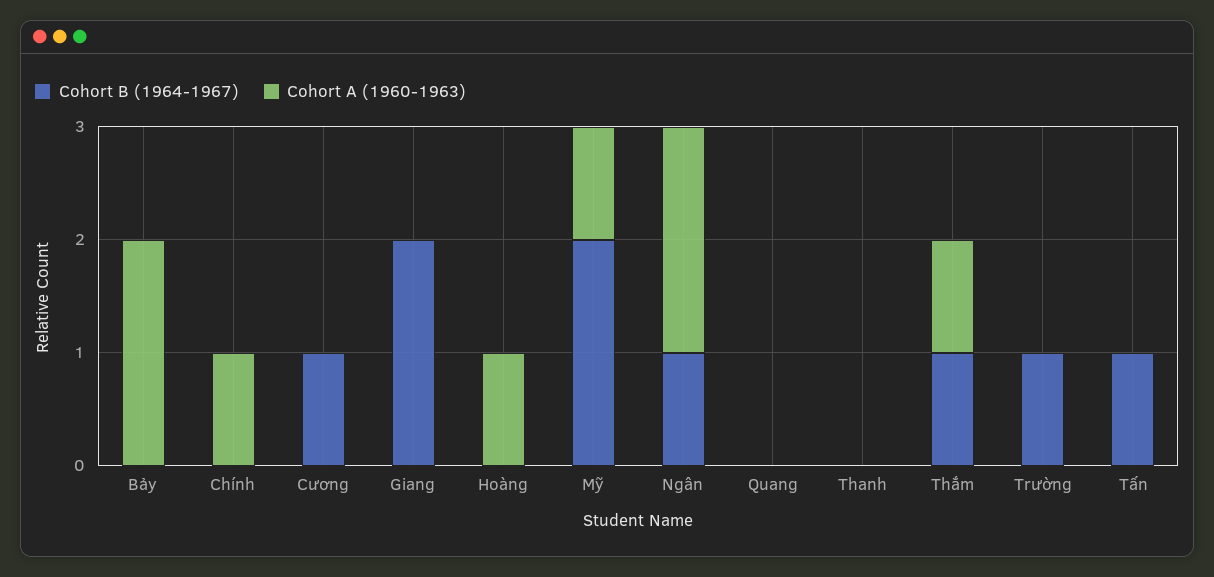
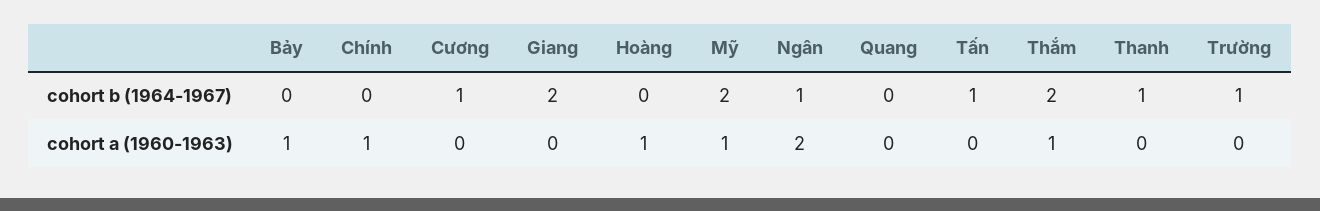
Cohort A (1960-1963), Bảy: 2 -> 1
Cohort B (1964-1967), Thanh: 0 -> 1
Cohort B (1964-1967), Thắm: 1 -> 2

